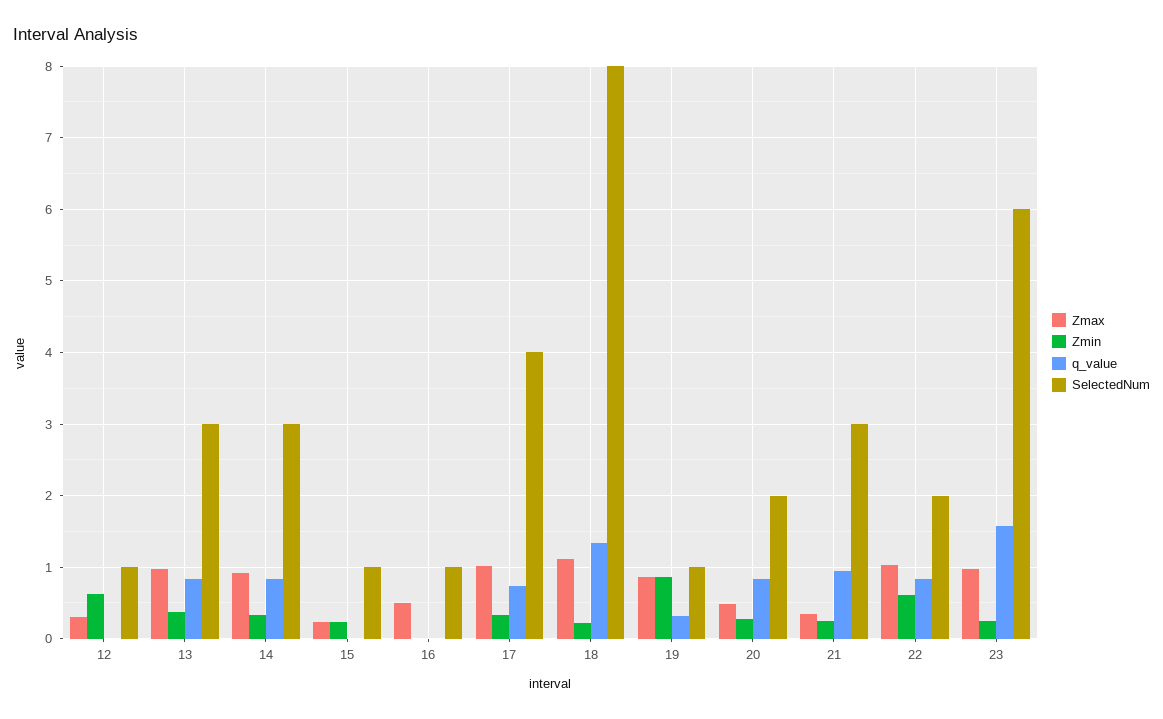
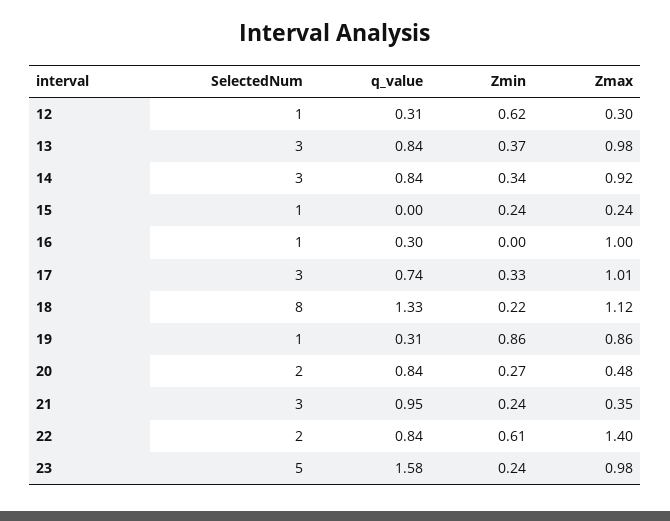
q_value, 12: 0 -> 0.31
Zmax, 16: 0.5 -> 1
q_value, 16: 0 -> 0.3
SelectedNum, 17: 4 -> 3
Zmax, 22: 1 -> 1.4
SelectedNum, 23: 6 -> 5

